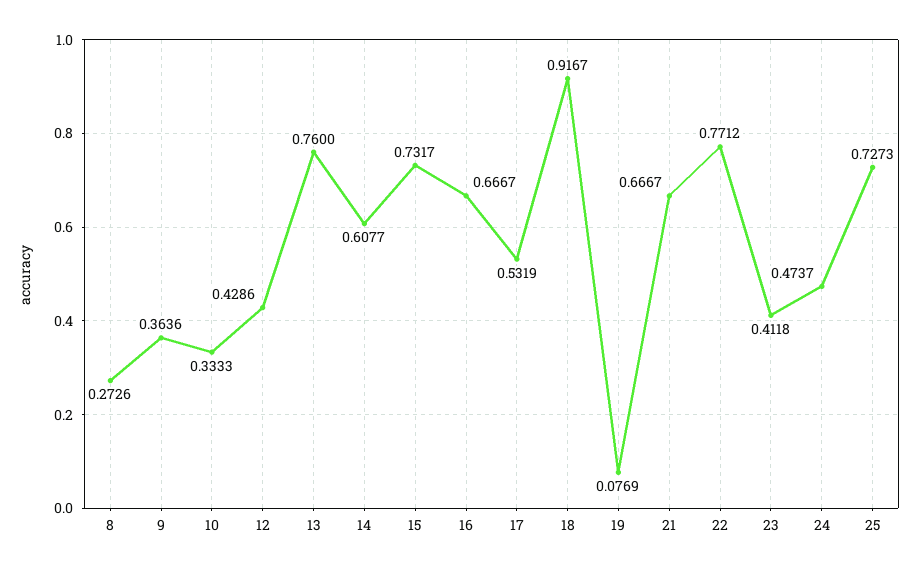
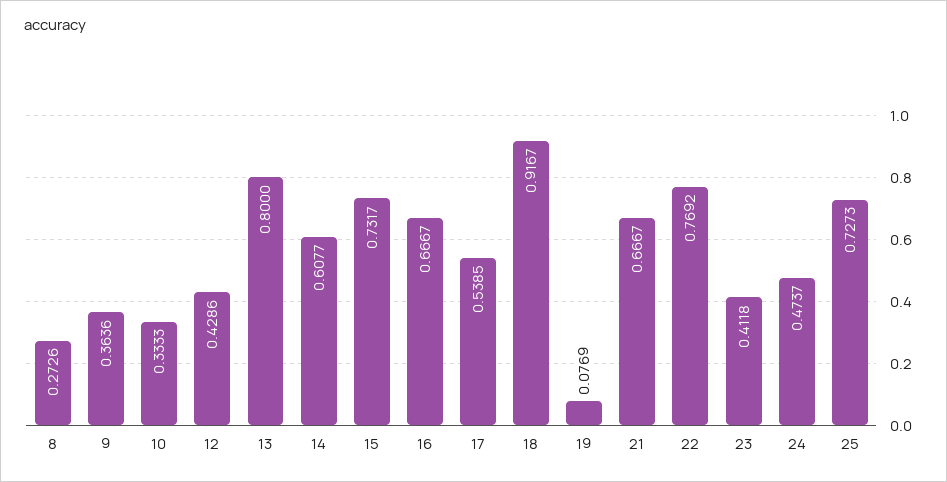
13: 0.76 -> 0.8
17: 0.5319 -> 0.5385
22: 0.7712 -> 0.7692

